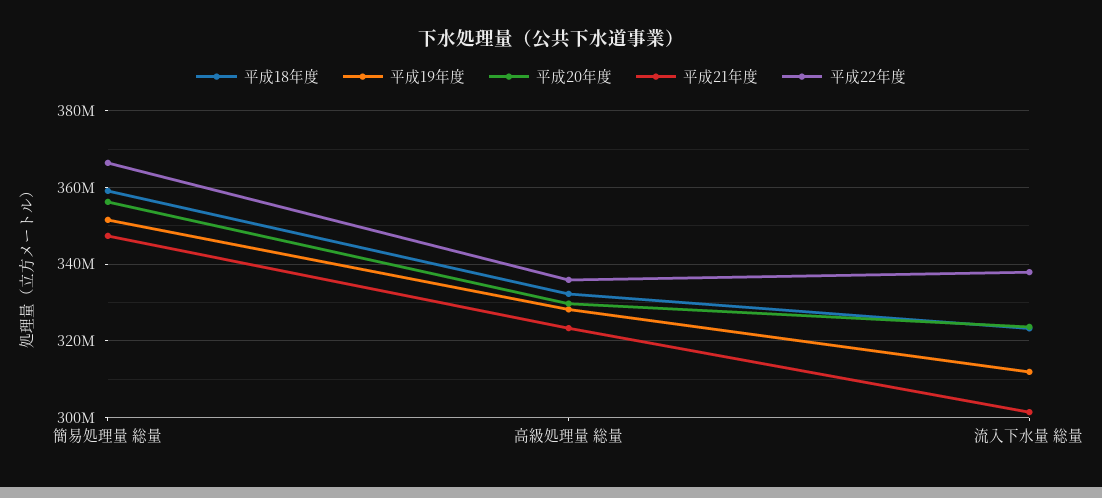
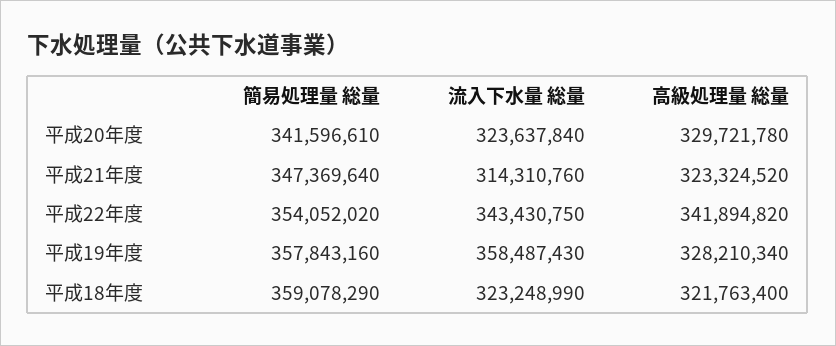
平成19年度, 簡易処理量 総量: 352000000 -> 357843160
平成20年度, 簡易処理量 総量: 356000000 -> 341596610
平成22年度, 簡易処理量 総量: 366000000 -> 354052020
平成18年度, 高級処理量 総量: 332000000 -> 321763400
平成22年度, 高級処理量 総量: 336000000 -> 341894820
平成19年度, 流入下水量 総量: 312000000 -> 358487430
平成21年度, 流入下水量 総量: 302000000 -> 314310760
平成22年度, 流入下水量 総量: 338000000 -> 343430750

